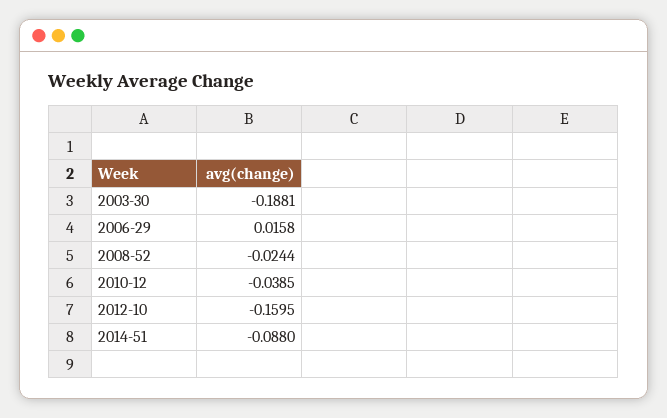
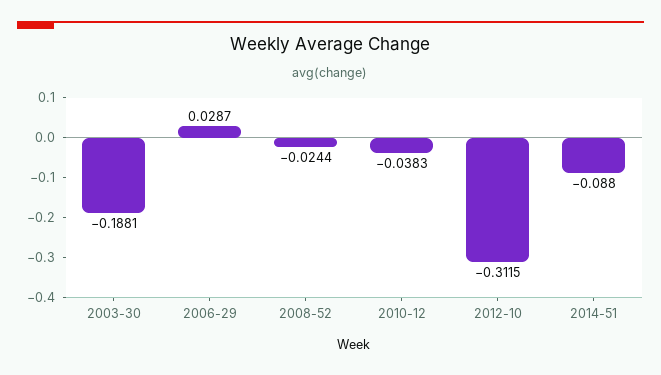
2006-29: 0.0158 -> 0.0287
2010-12: -0.0385 -> -0.0383
2012-10: -0.1595 -> -0.3115

